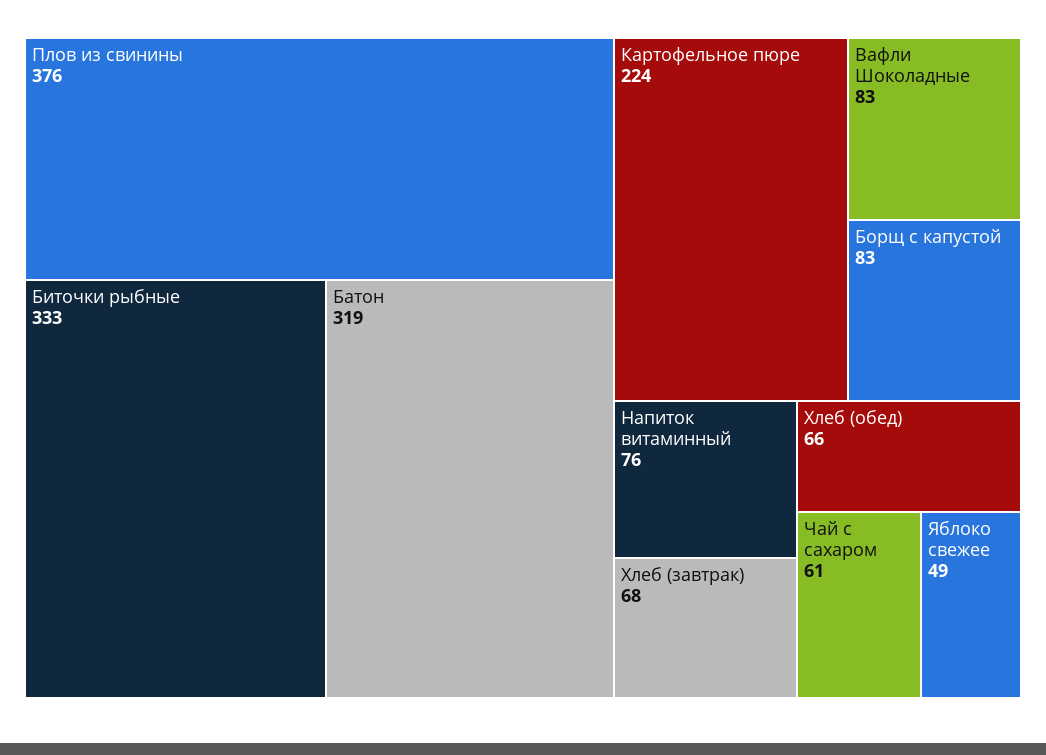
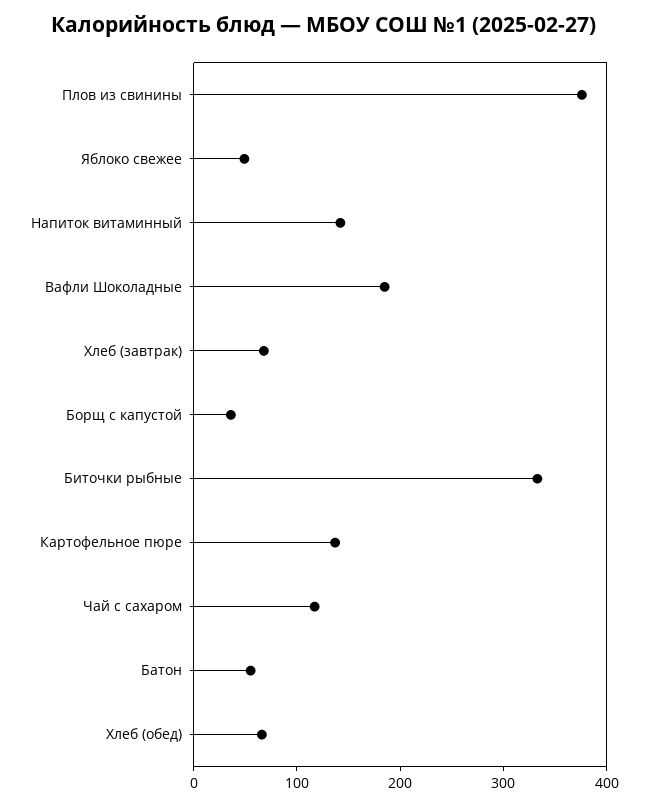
Батон: 319 -> 60
Картофельное пюре: 224 -> 140
Вафли Шоколадные: 83 -> 180
Борщ с капустой: 83 -> 40
Напиток витаминный: 76 -> 140
Чай с сахаром: 61 -> 120

